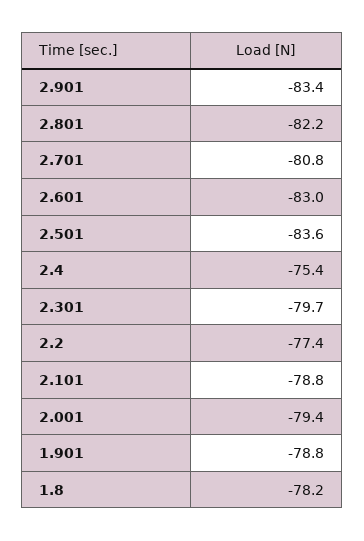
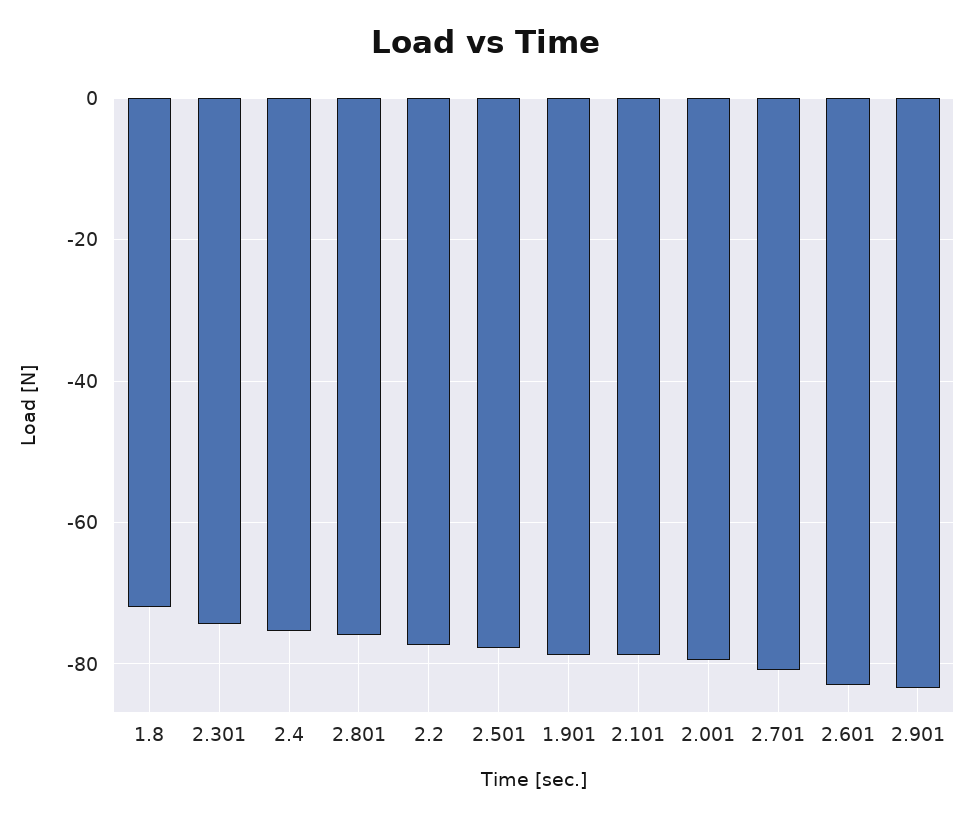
2.801: -82.2 -> -76
2.501: -83.6 -> -78
2.301: -79.7 -> -74
1.8: -78.2 -> -72

